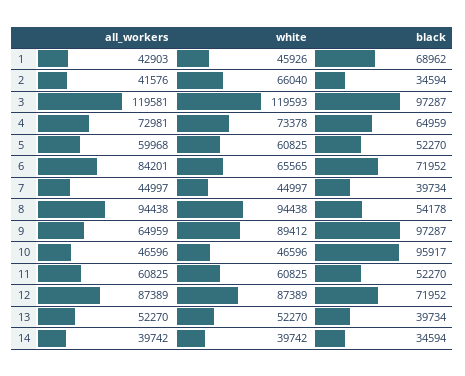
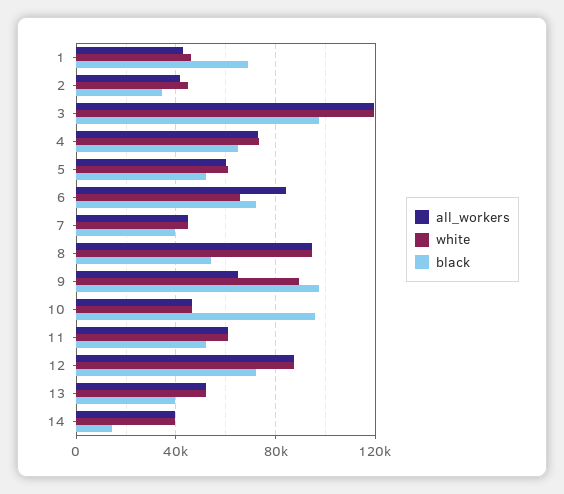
white, 2: 66040 -> 45000
black, 14: 34594 -> 15000

